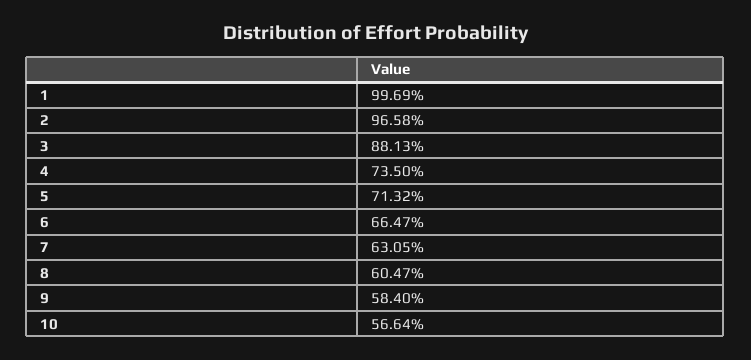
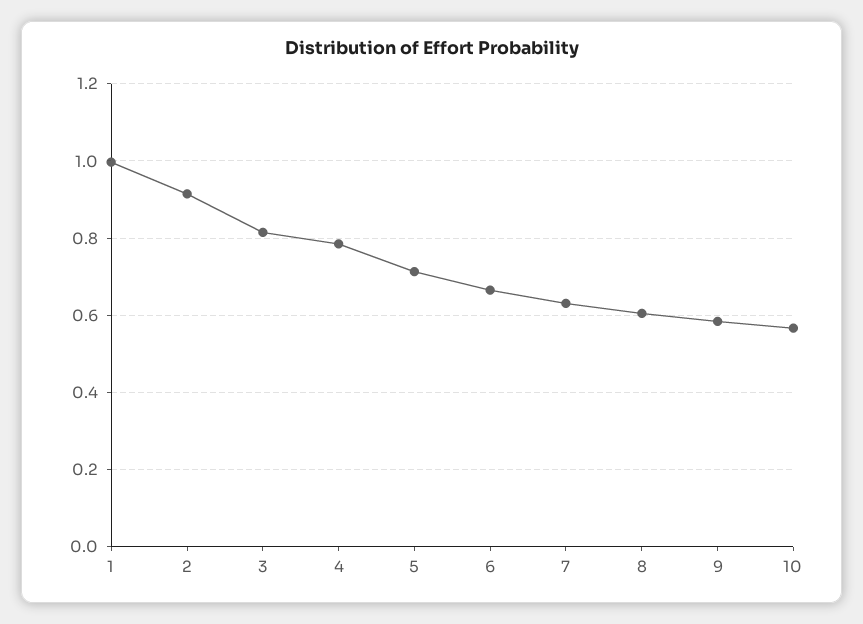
2: 0.9658 -> 0.92
3: 0.8813 -> 0.82
4: 0.735 -> 0.78

